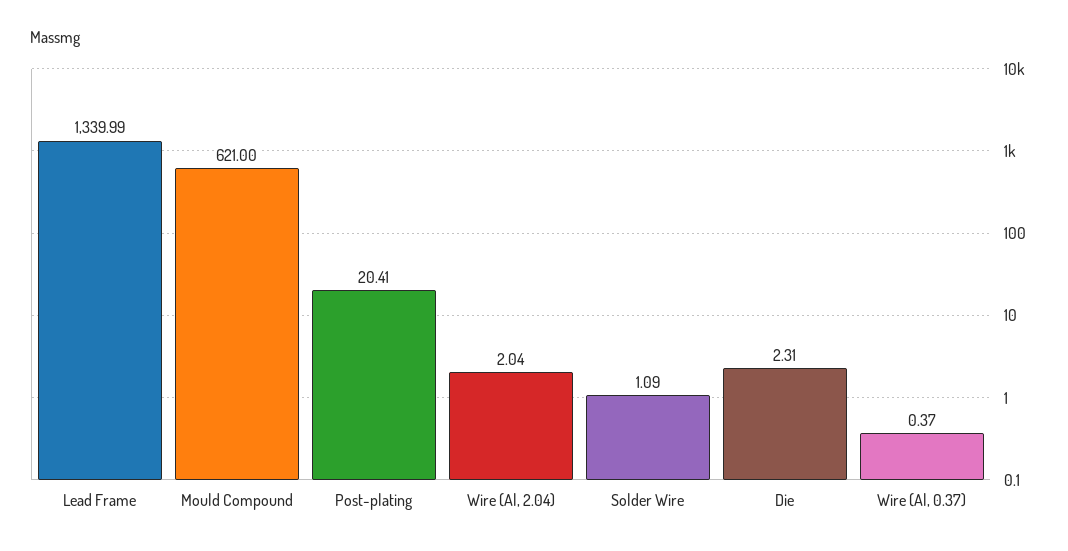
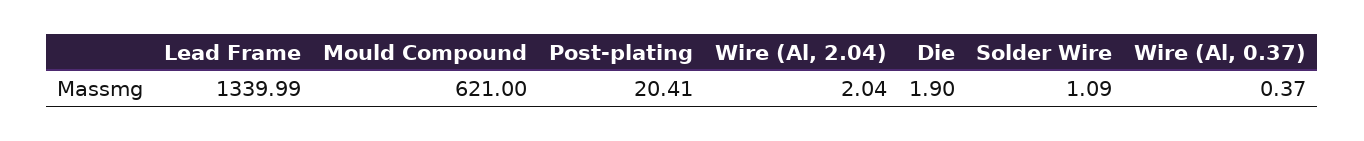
Die: 2.31 -> 1.9

